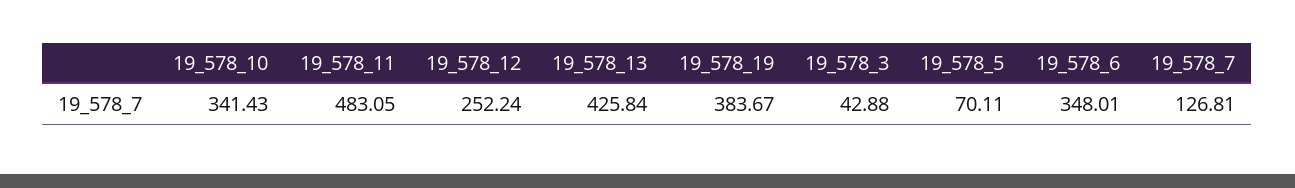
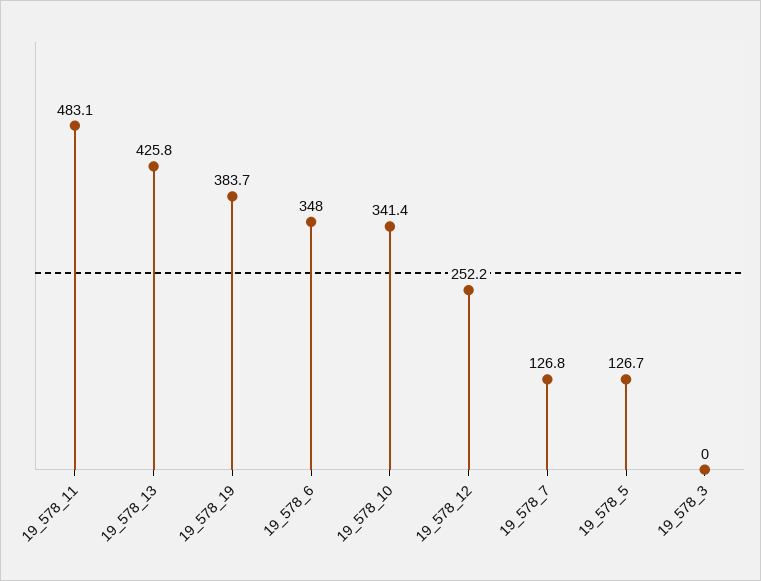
19_578_3: 42.88 -> 0
19_578_5: 70.11 -> 126.7

